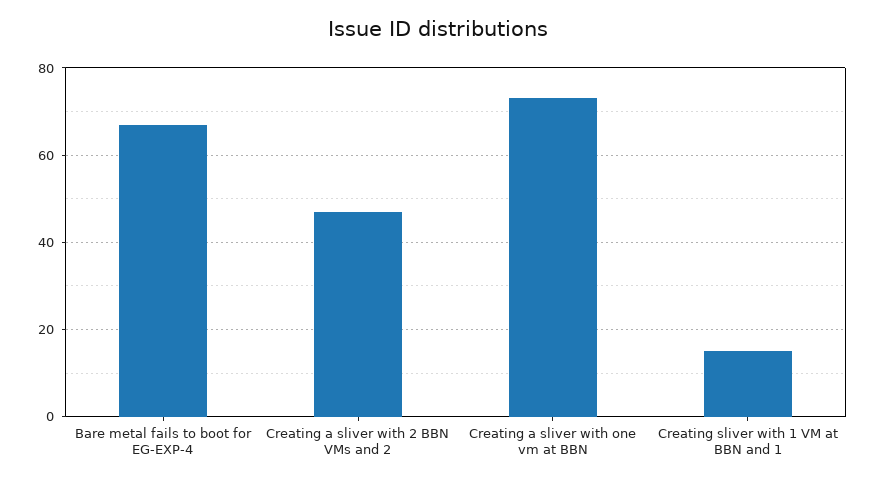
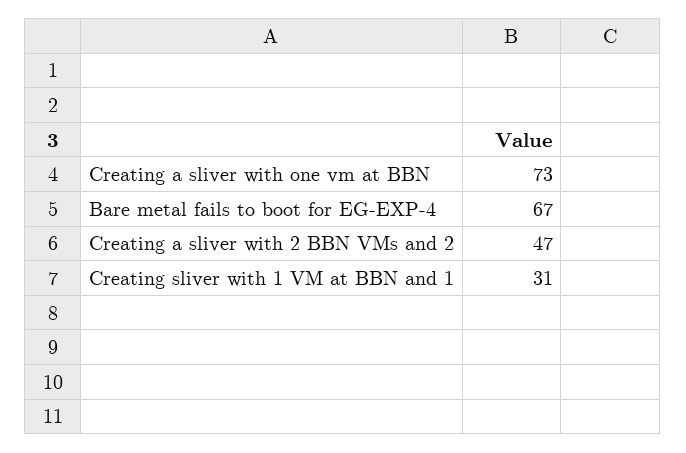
Creating sliver with 1 VM at BBN and 1: 15 -> 31

